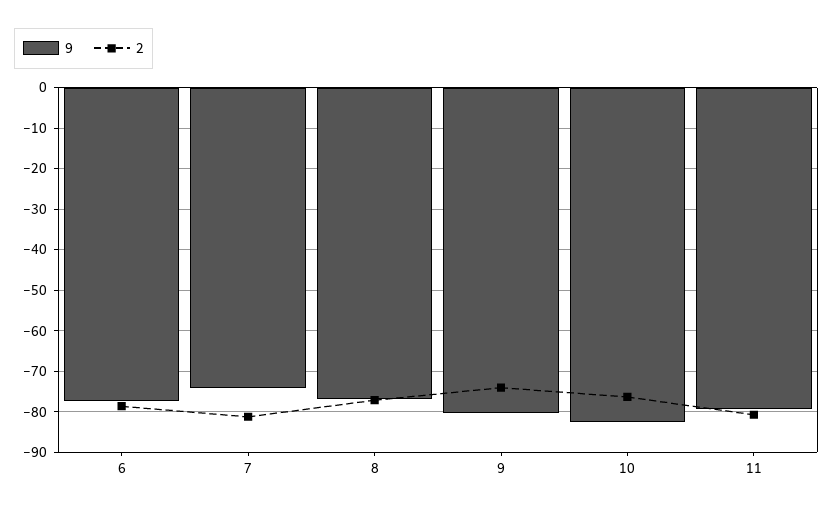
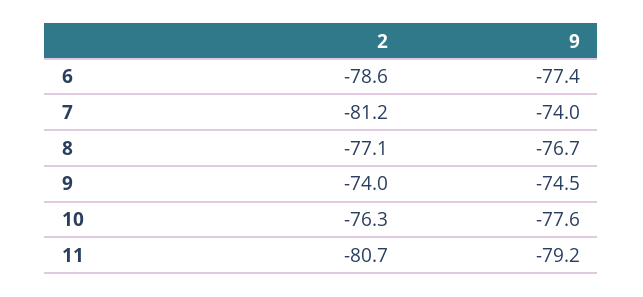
9, 9: -80 -> -74.5
9, 10: -82 -> -77.6

